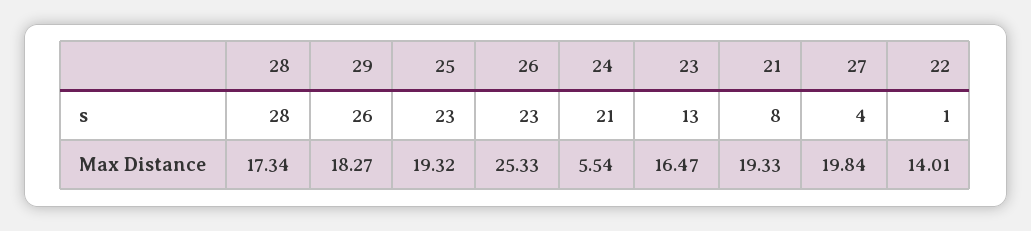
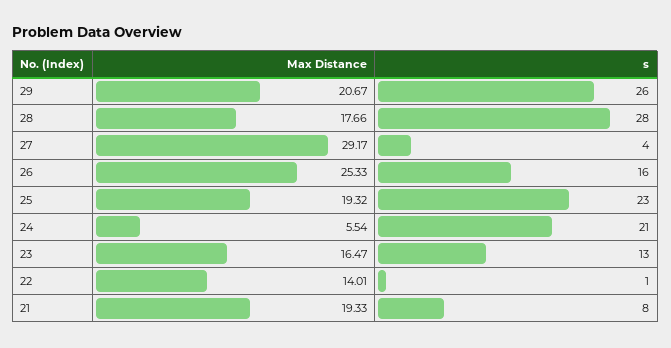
26, s: 23 -> 16
28, Max Distance: 17.34 -> 17.66
29, Max Distance: 18.27 -> 20.67
27, Max Distance: 19.84 -> 29.17

